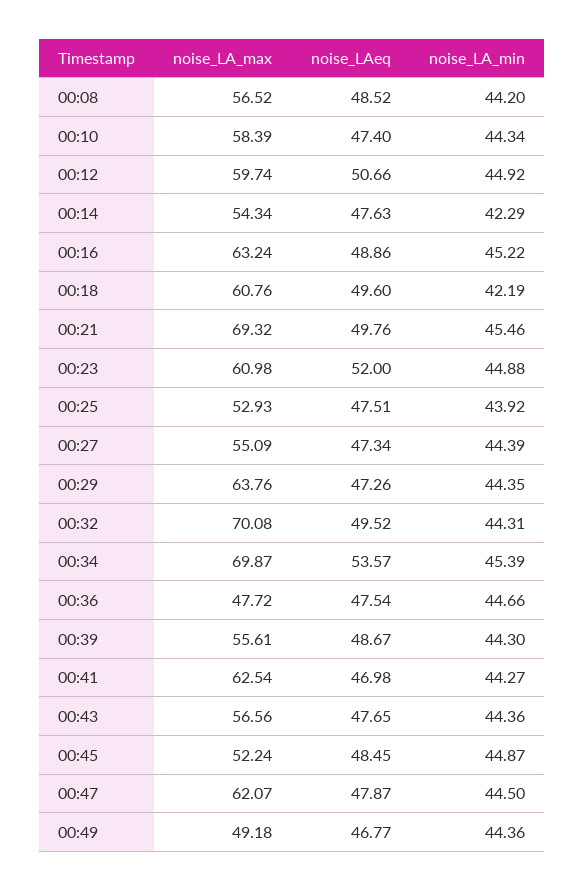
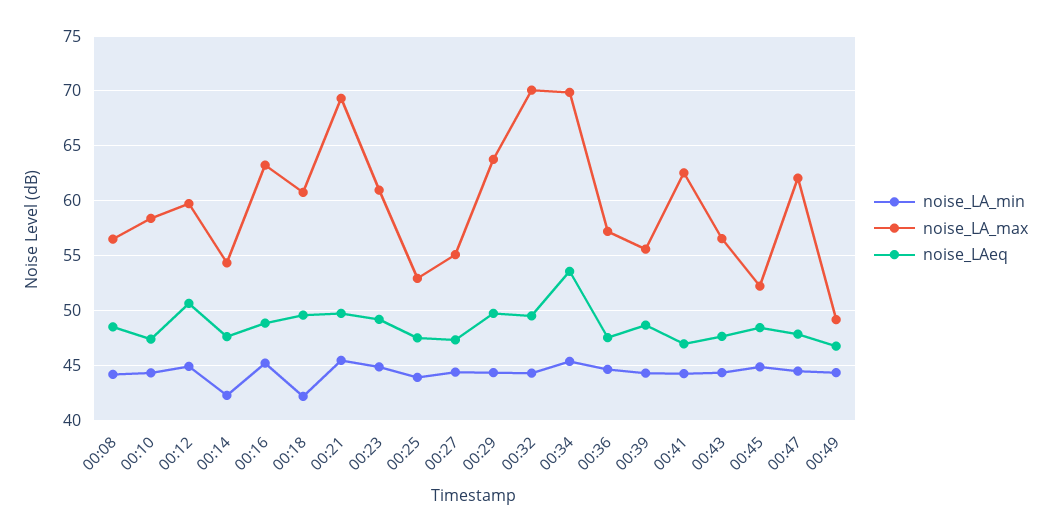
noise_LAeq, 00:23: 52 -> 49
noise_LAeq, 00:29: 47.26 -> 50
noise_LA_max, 00:36: 47.72 -> 57

